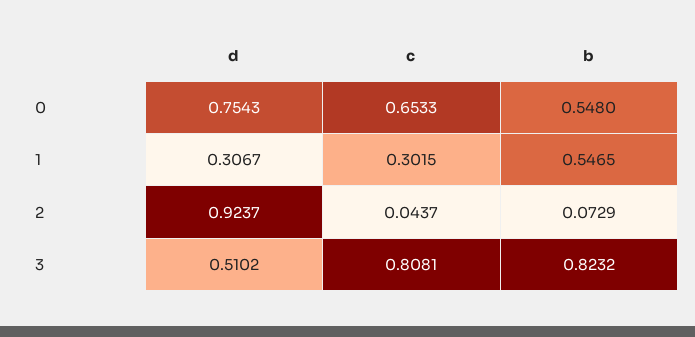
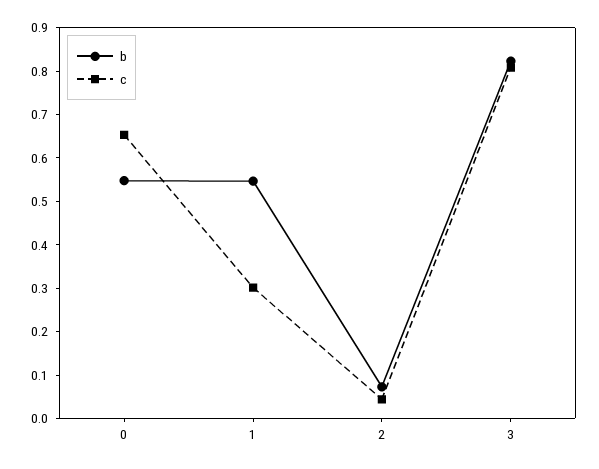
d, 0: 0.7543 -> none
d, 1: 0.3067 -> none
d, 2: 0.9237 -> none
d, 3: 0.5102 -> none

